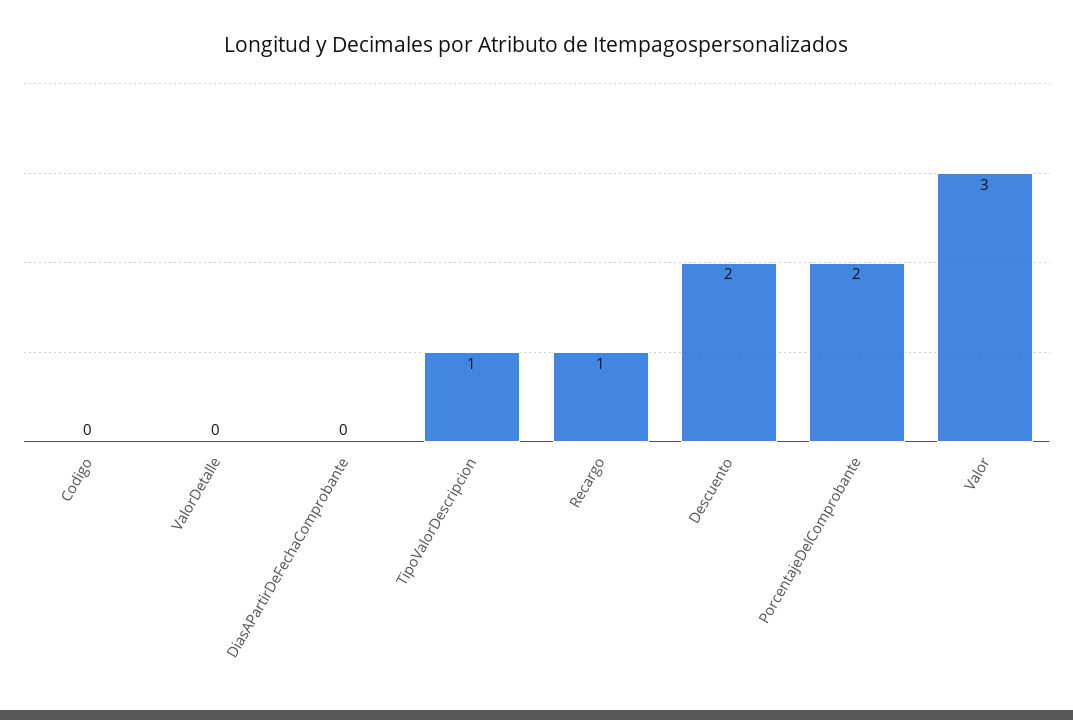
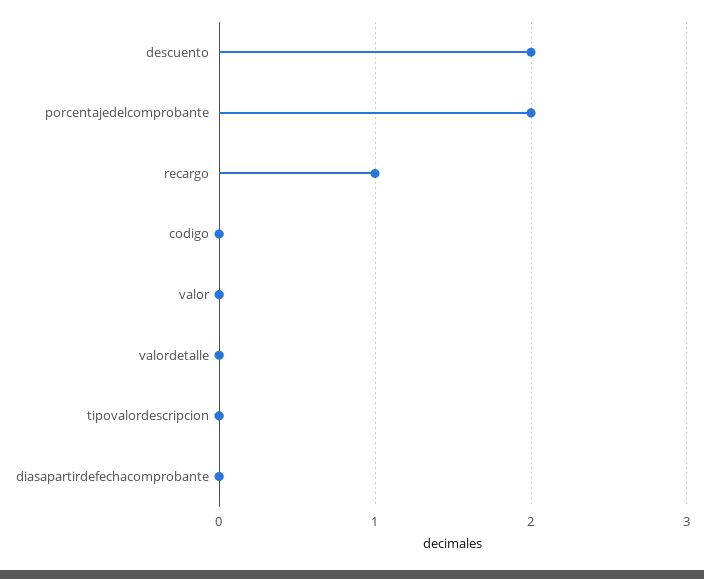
TipoValorDescripcion: 1 -> 0
Valor: 3 -> 0

